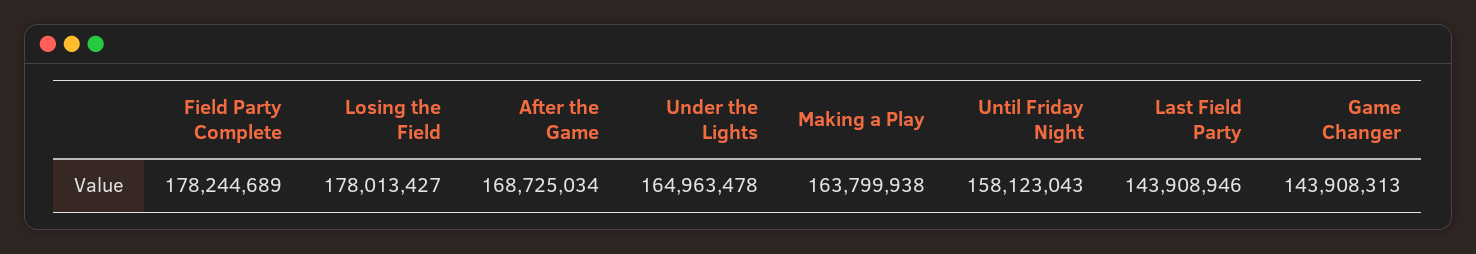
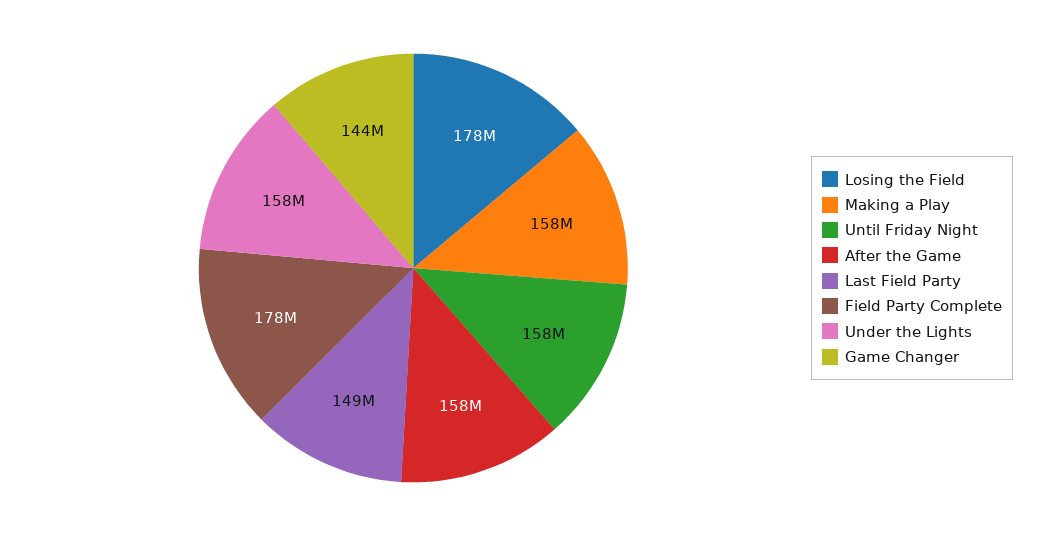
After the Game: 168725034 -> 158000000
Under the Lights: 164963478 -> 158000000
Making a Play: 163799938 -> 158000000
Last Field Party: 143908946 -> 149000000

